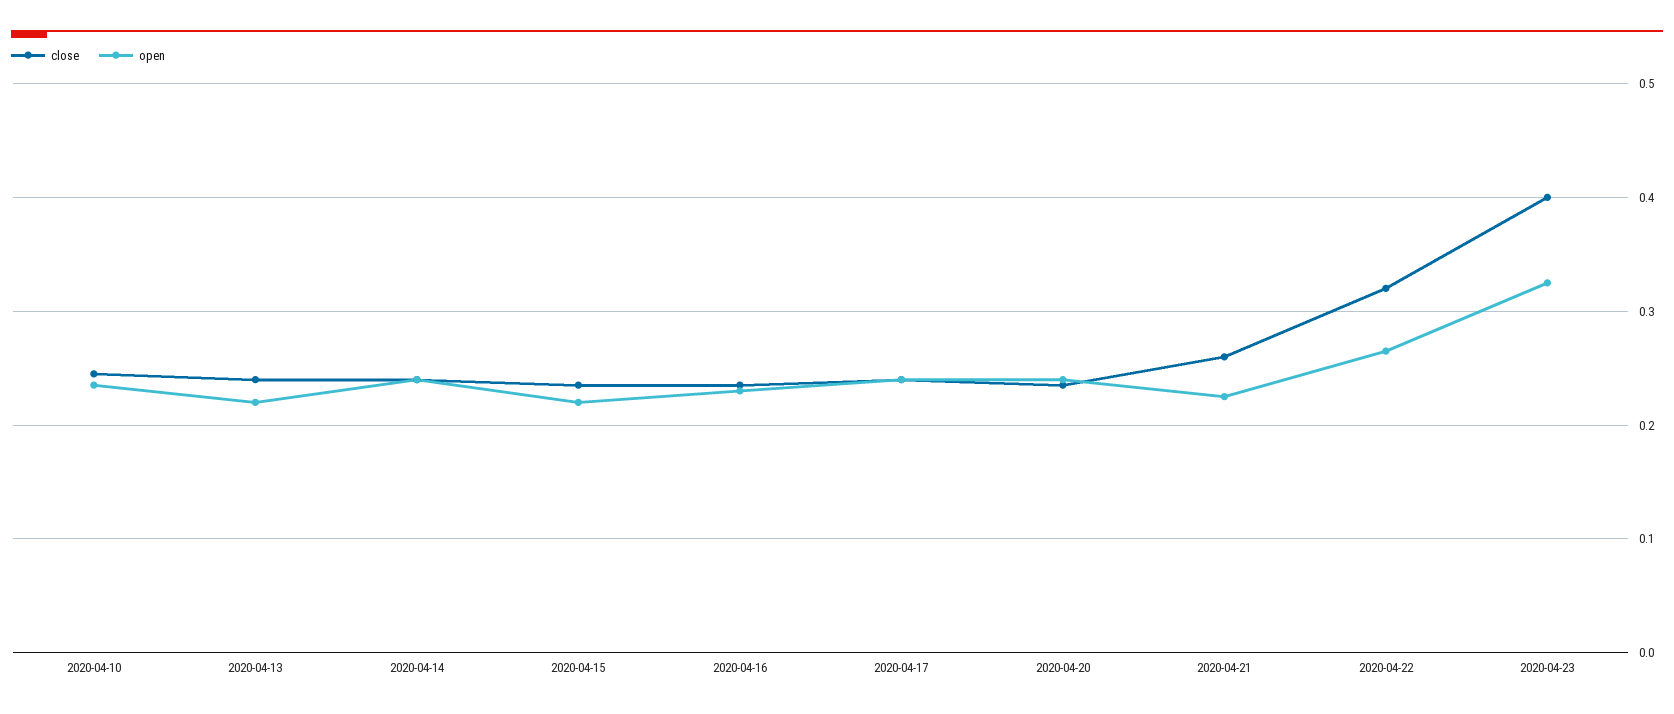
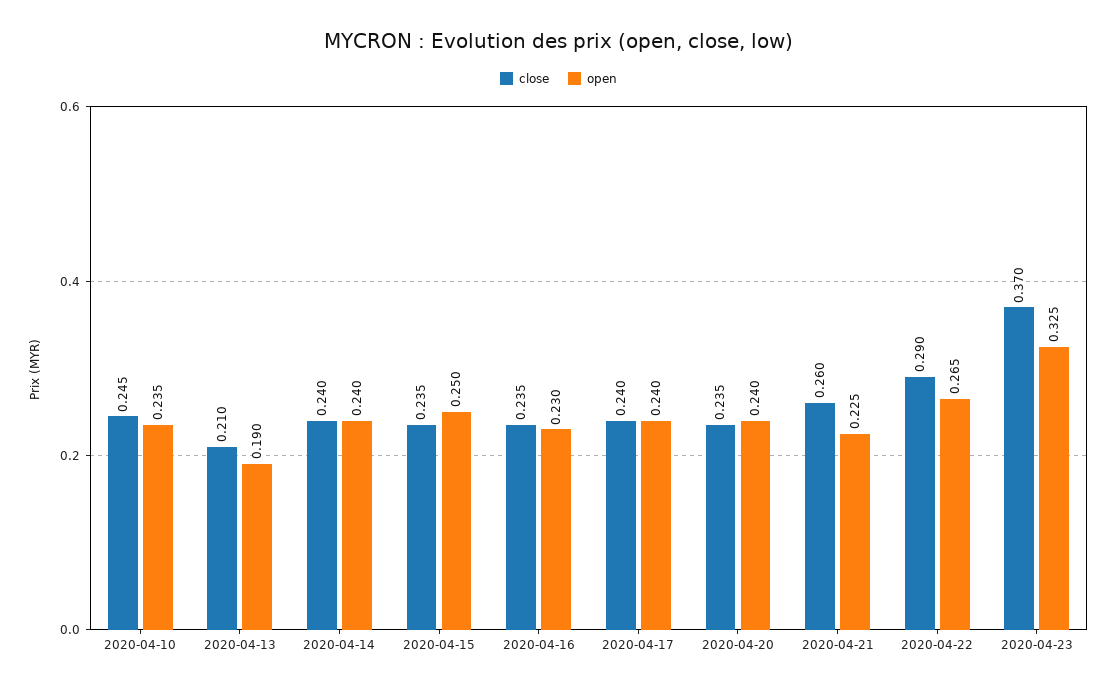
close, 2020-04-13: 0.24 -> 0.21
open, 2020-04-13: 0.22 -> 0.19
open, 2020-04-15: 0.22 -> 0.25
close, 2020-04-22: 0.32 -> 0.29
close, 2020-04-23: 0.4 -> 0.37

